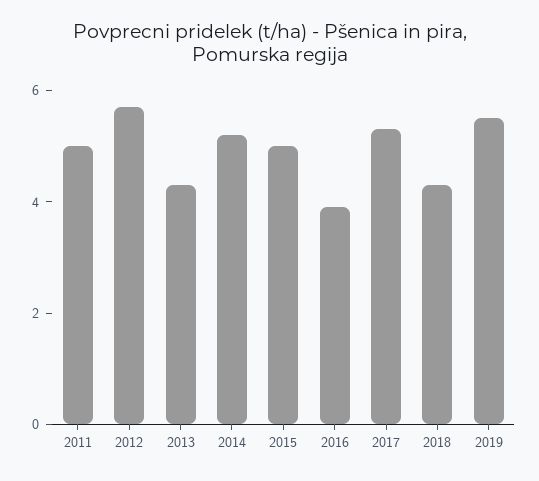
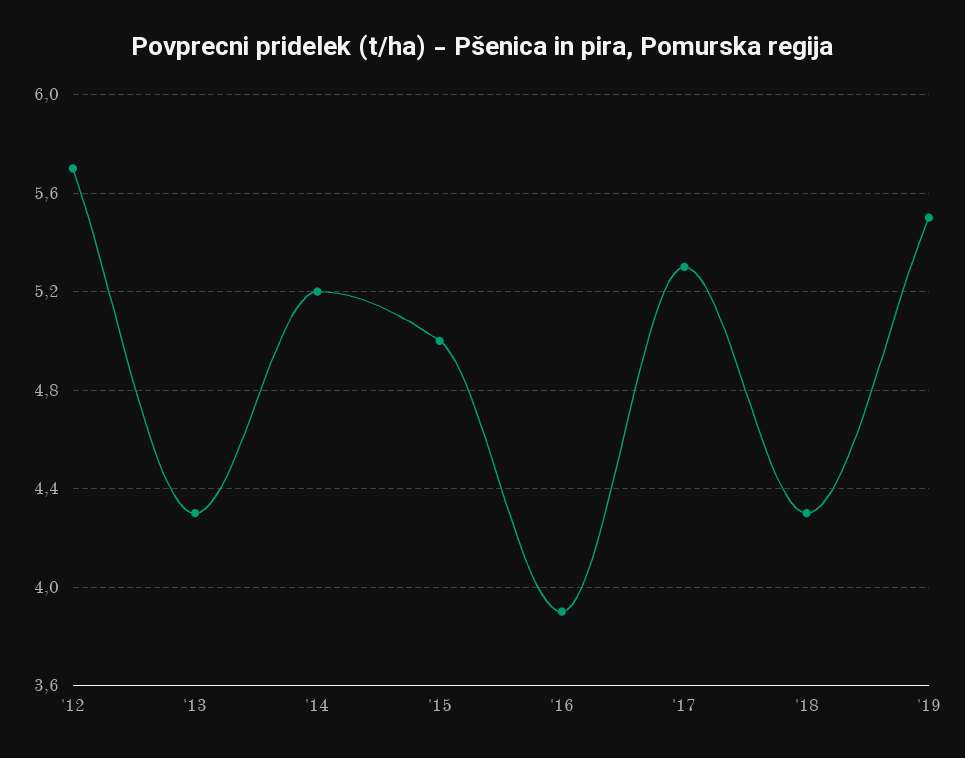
2011: 5 -> none

